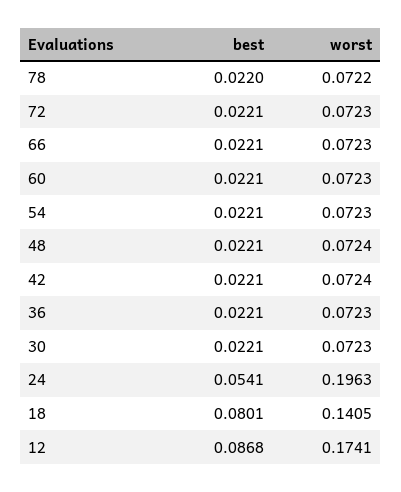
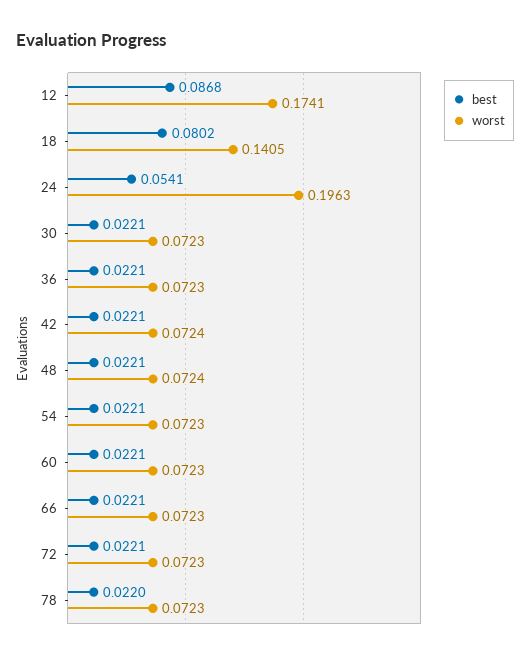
worst, 78: 0.0722 -> 0.0723
best, 18: 0.0801 -> 0.0802

